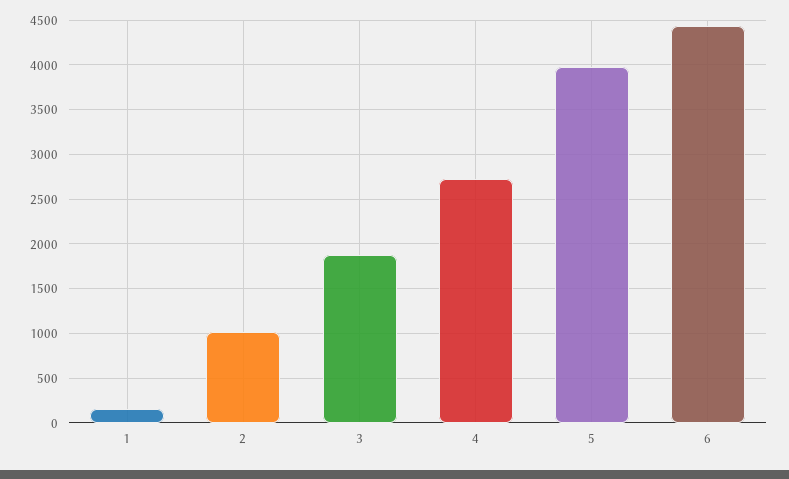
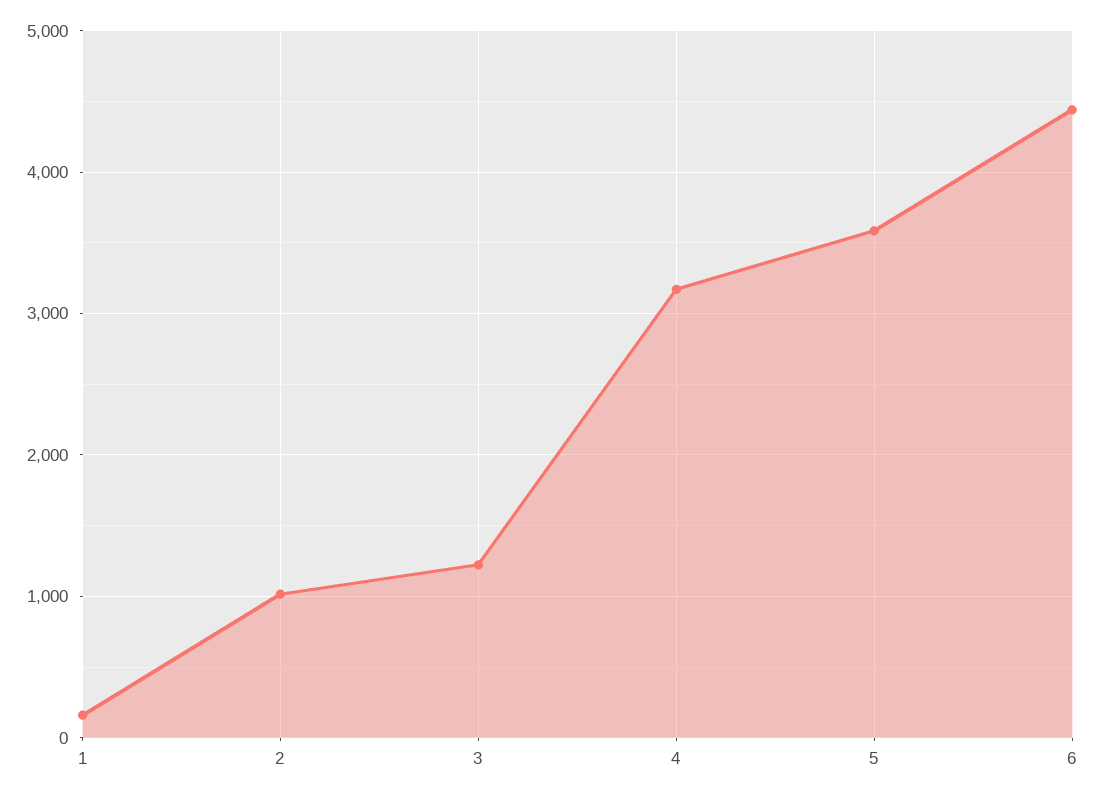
3: 1900 -> 1200
4: 2700 -> 3200
5: 4000 -> 3600

